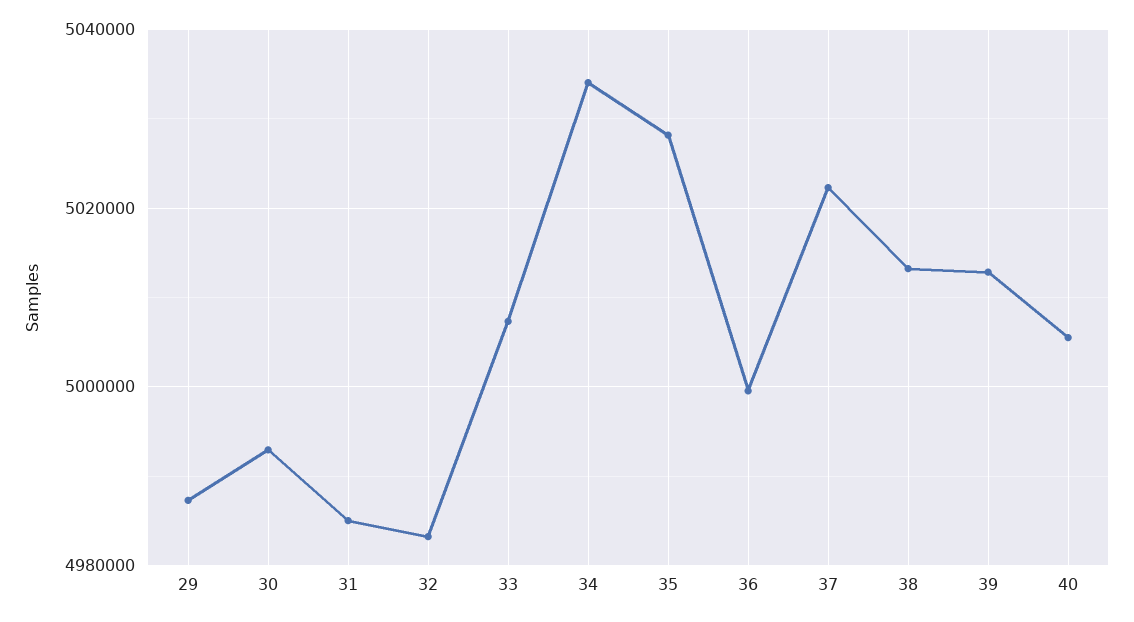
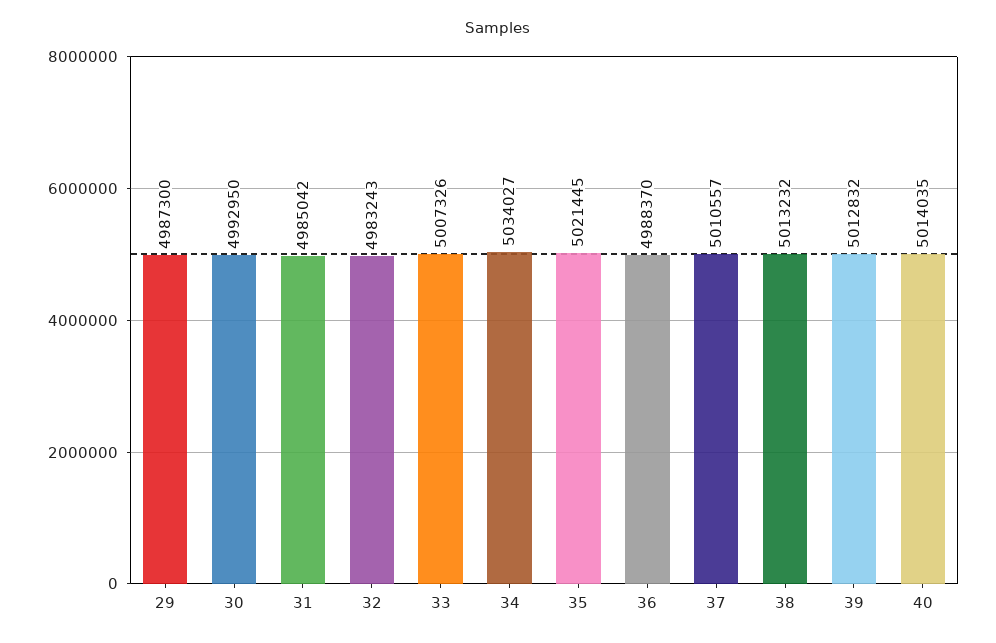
35: 5028000 -> 5021445
36: 5000000 -> 4988370
37: 5022000 -> 5010557
40: 5006000 -> 5014035

